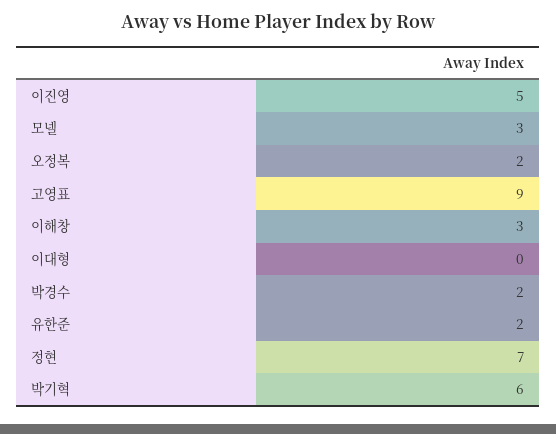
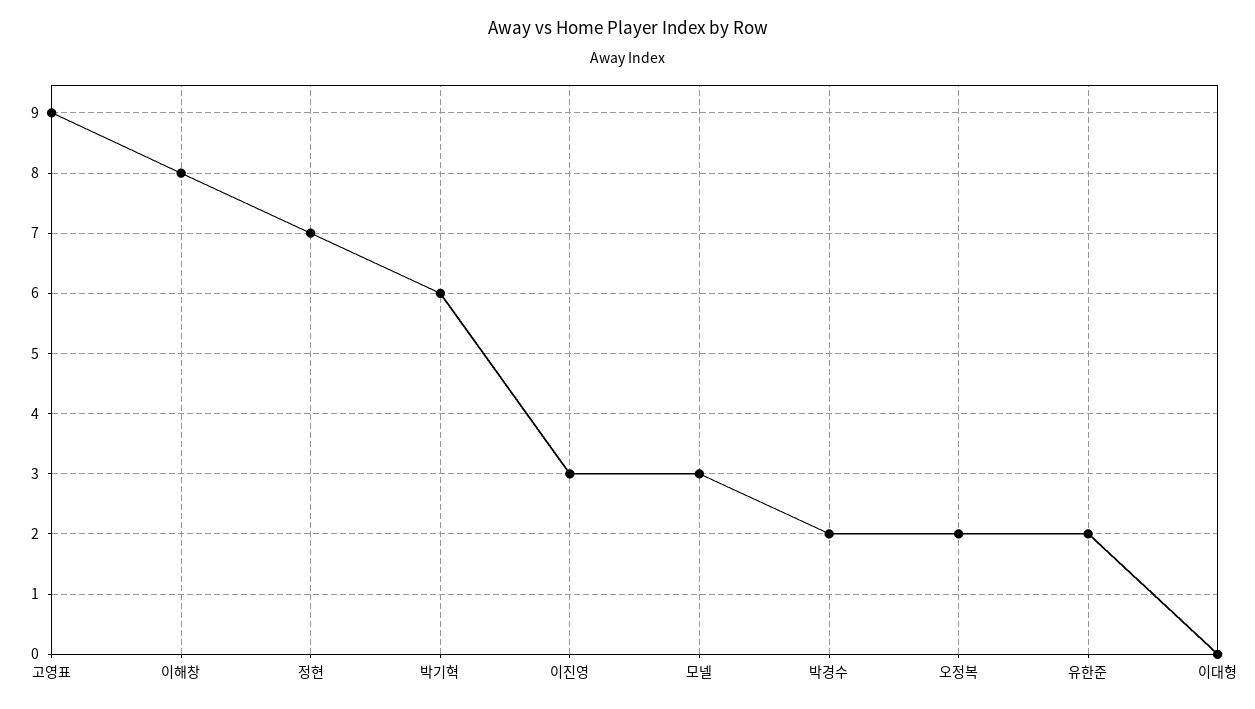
이진영: 5 -> 3
이해창: 3 -> 8

